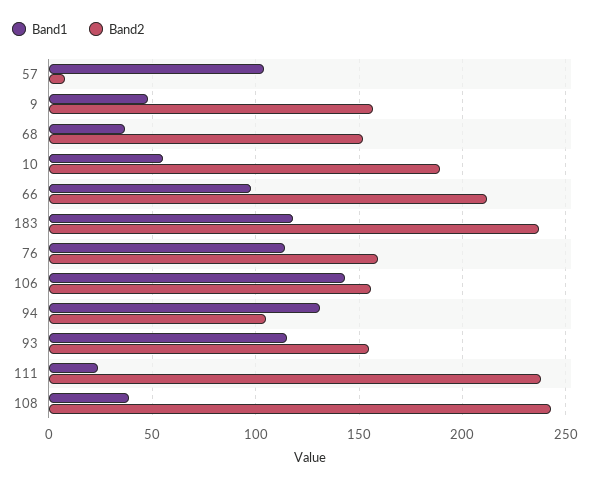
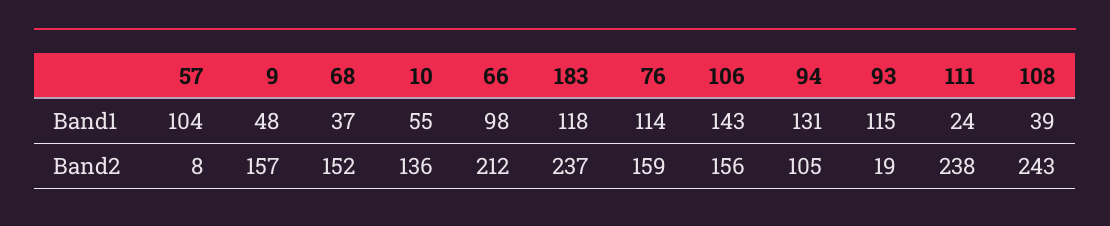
Band2, 10: 190 -> 136
Band2, 93: 155 -> 19

